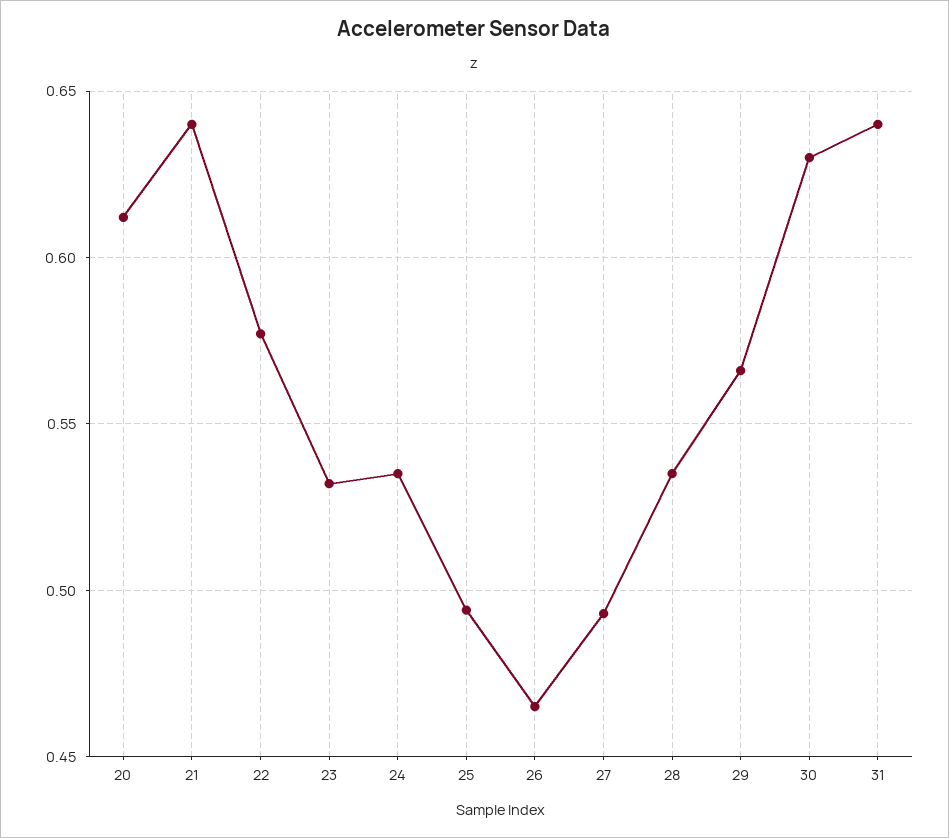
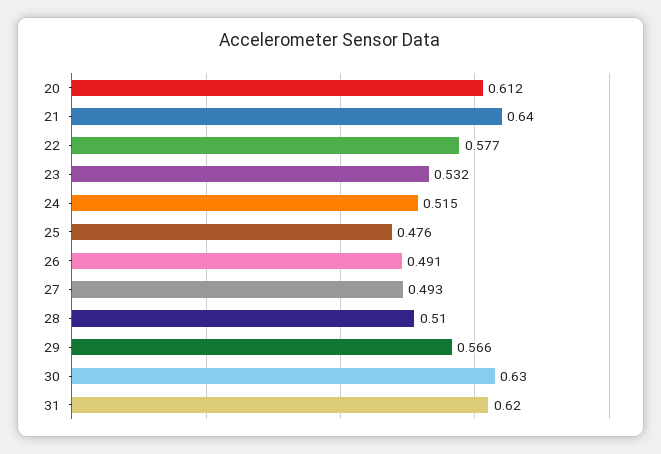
24: 0.535 -> 0.515
25: 0.495 -> 0.476
26: 0.465 -> 0.491
28: 0.535 -> 0.51
31: 0.64 -> 0.62

